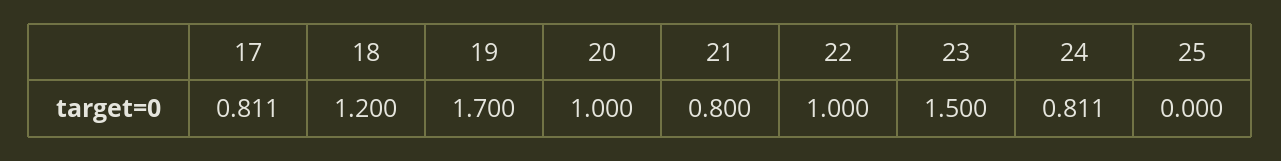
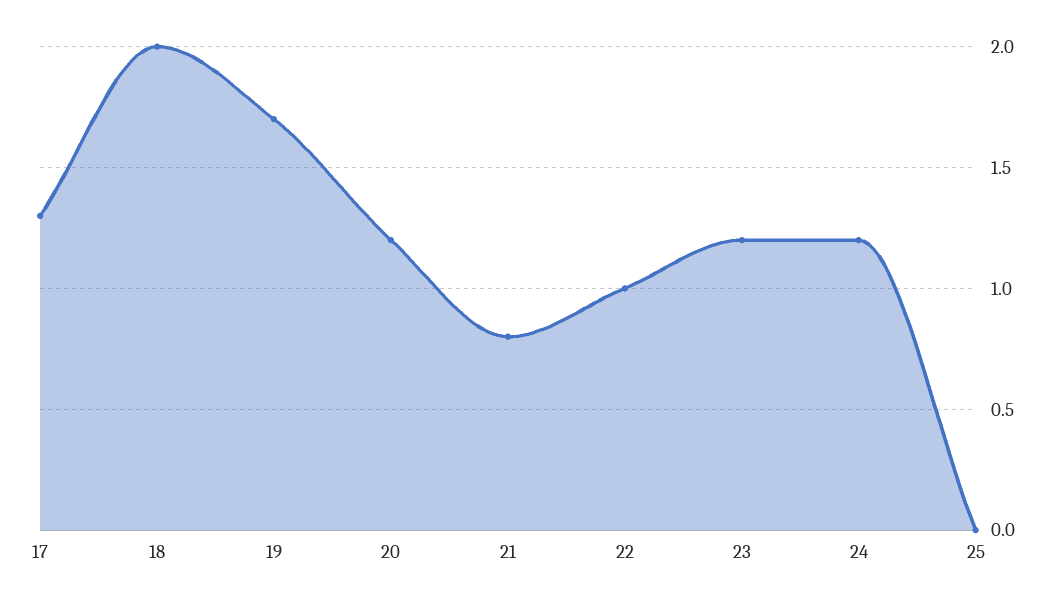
17: 0.811 -> 1.3
18: 1.2 -> 2
20: 1 -> 1.2
23: 1.5 -> 1.2
24: 0.811 -> 1.2

